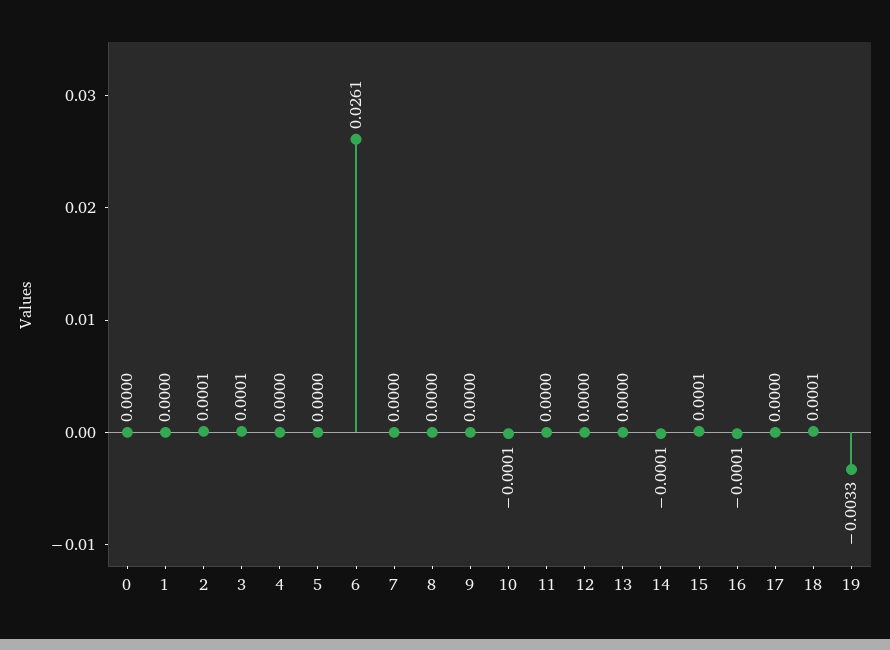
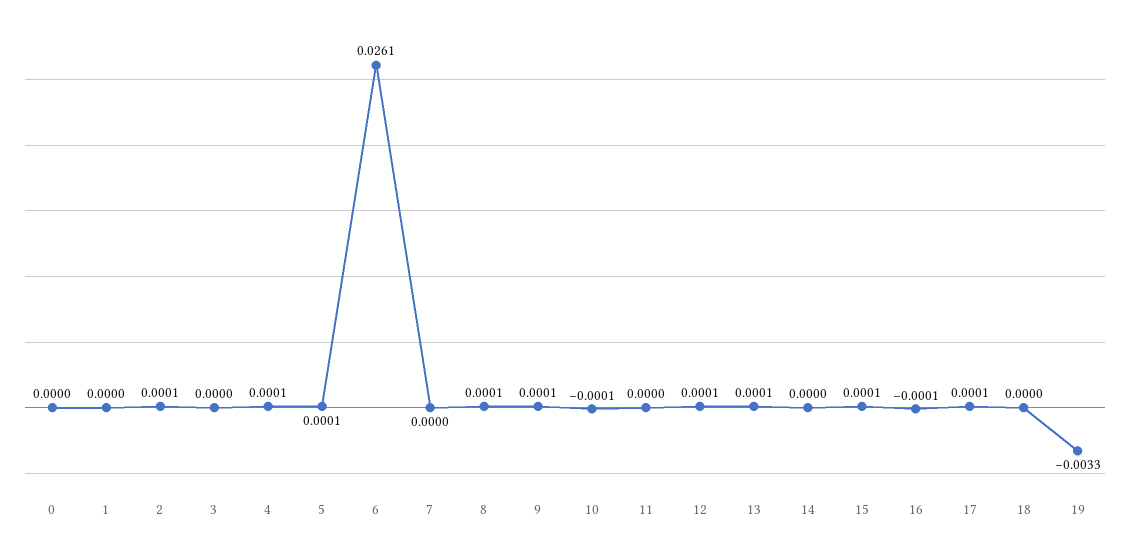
3: 0.0001 -> 0
4: 0 -> 0.0001
5: 0 -> 0.0001
8: 0 -> 0.0001
9: 0 -> 0.0001
12: 0 -> 0.0001
13: 0 -> 0.0001
14: -0.0001 -> 0
17: 0 -> 0.0001
18: 0.0001 -> 0

